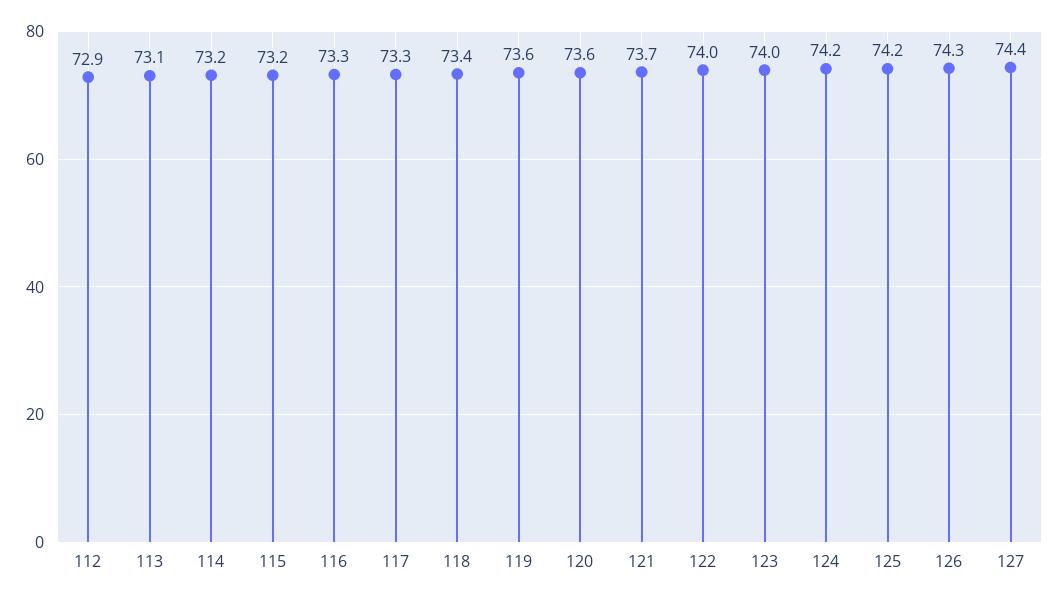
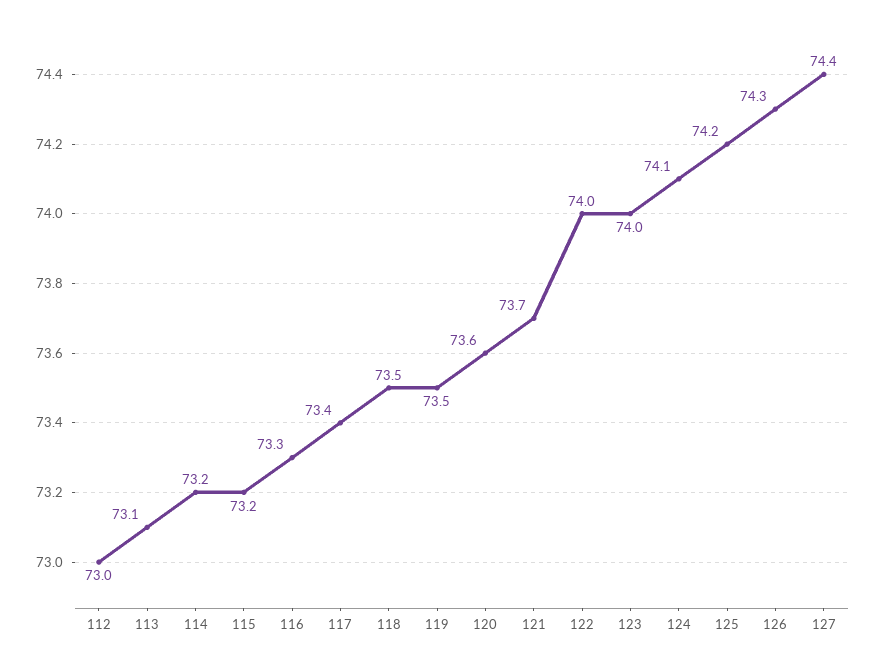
112: 72.9 -> 73
117: 73.3 -> 73.4
118: 73.4 -> 73.5
119: 73.6 -> 73.5
124: 74.2 -> 74.1

